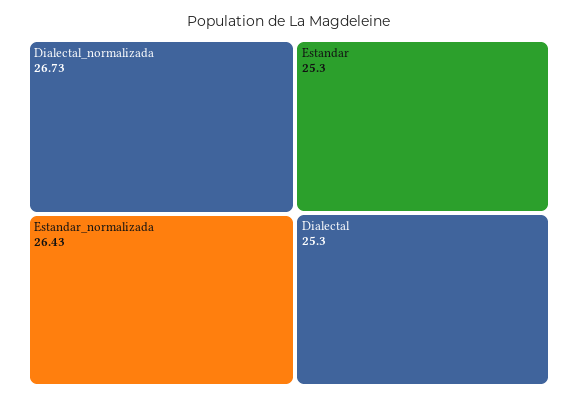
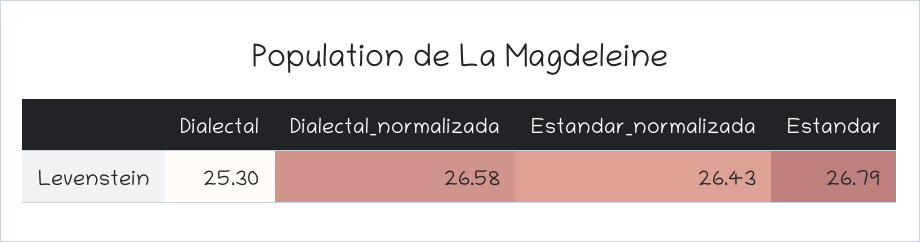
Dialectal_normalizada: 26.73 -> 26.58
Estandar: 25.3 -> 26.79

